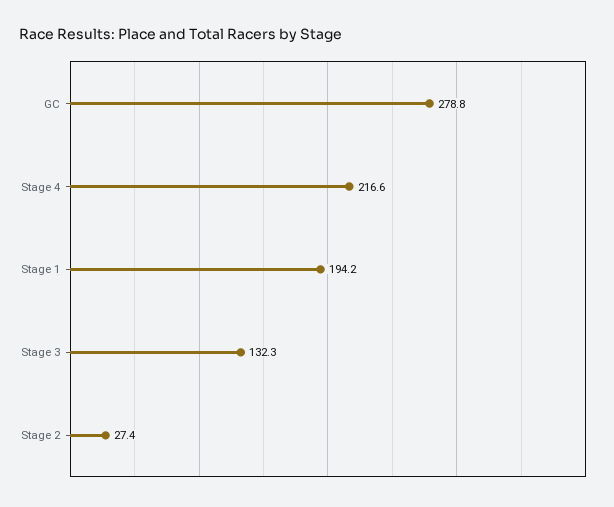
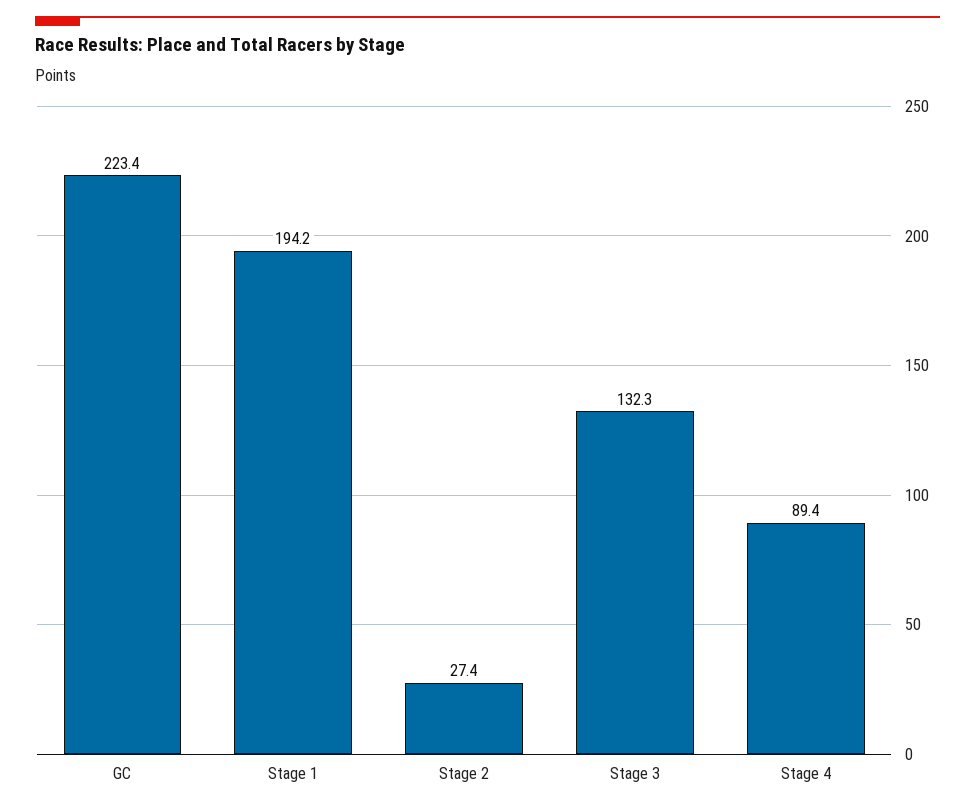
GC: 278.8 -> 223.4
Stage 4: 216.6 -> 89.4

